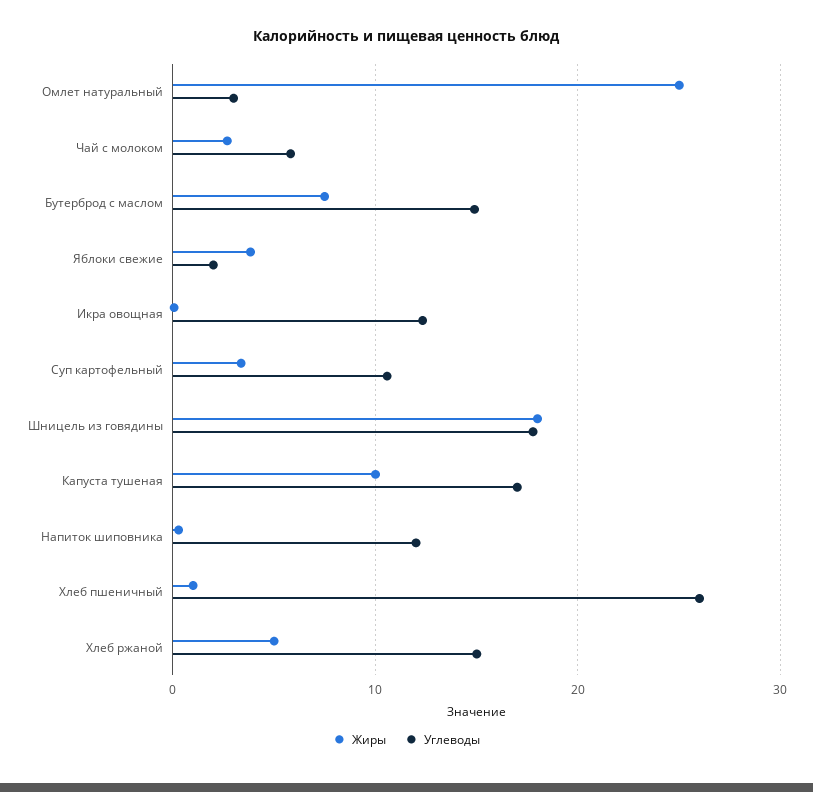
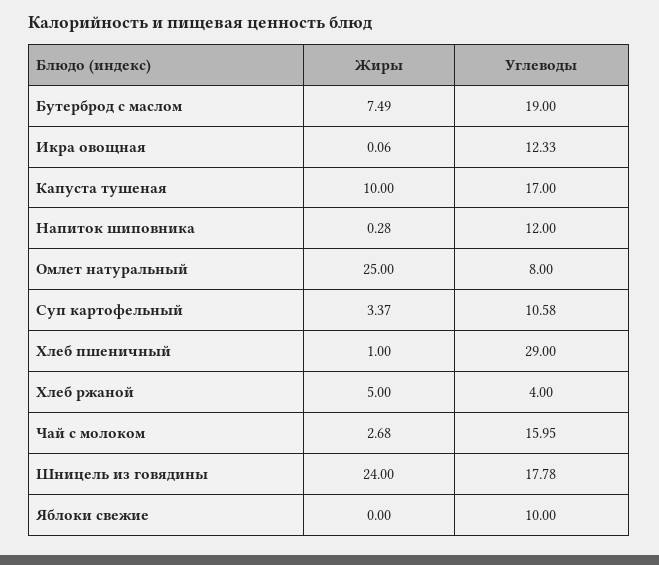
Углеводы, Омлет натуральный: 3 -> 8
Углеводы, Чай с молоком: 6 -> 15.95
Углеводы, Бутерброд с маслом: 15 -> 19
Жиры, Яблоки свежие: 4 -> 0
Углеводы, Яблоки свежие: 2 -> 10
Жиры, Шницель из говядины: 18 -> 24
Углеводы, Хлеб пшеничный: 26 -> 29
Углеводы, Хлеб ржаной: 15 -> 4

